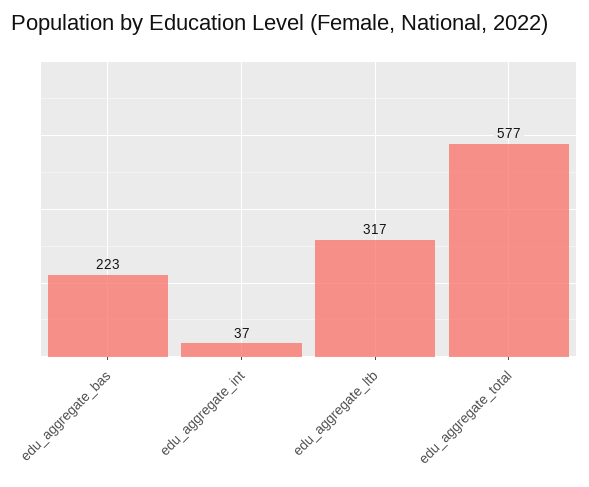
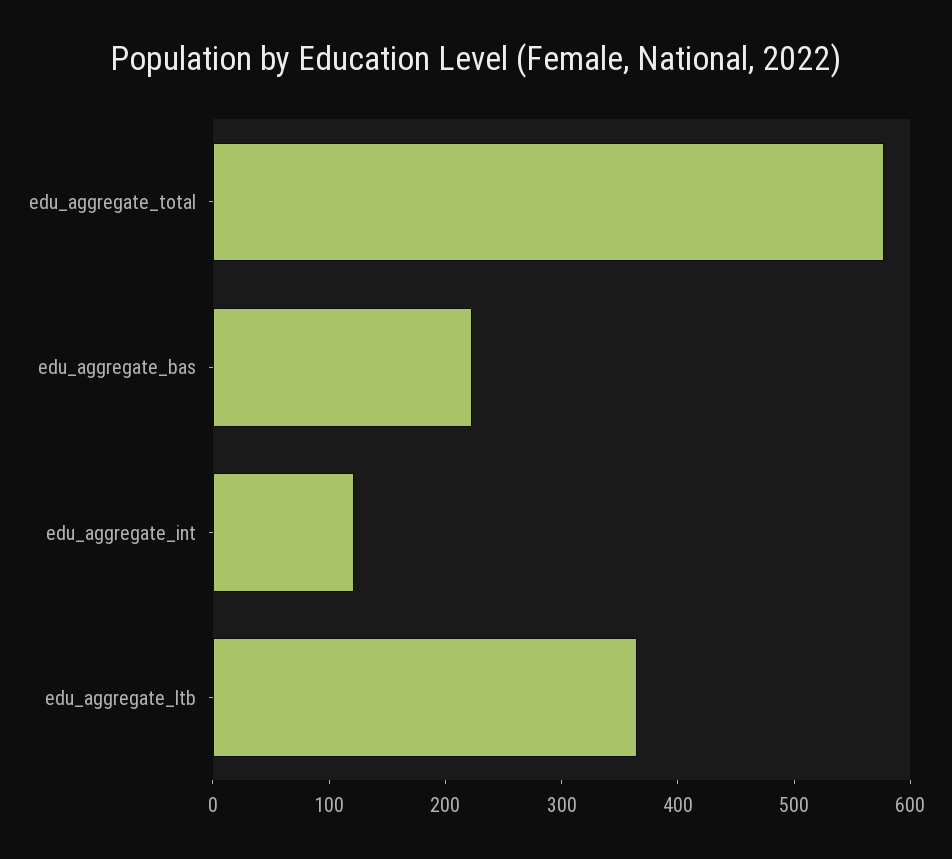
edu_aggregate_int: 37 -> 120
edu_aggregate_ltb: 317 -> 360

